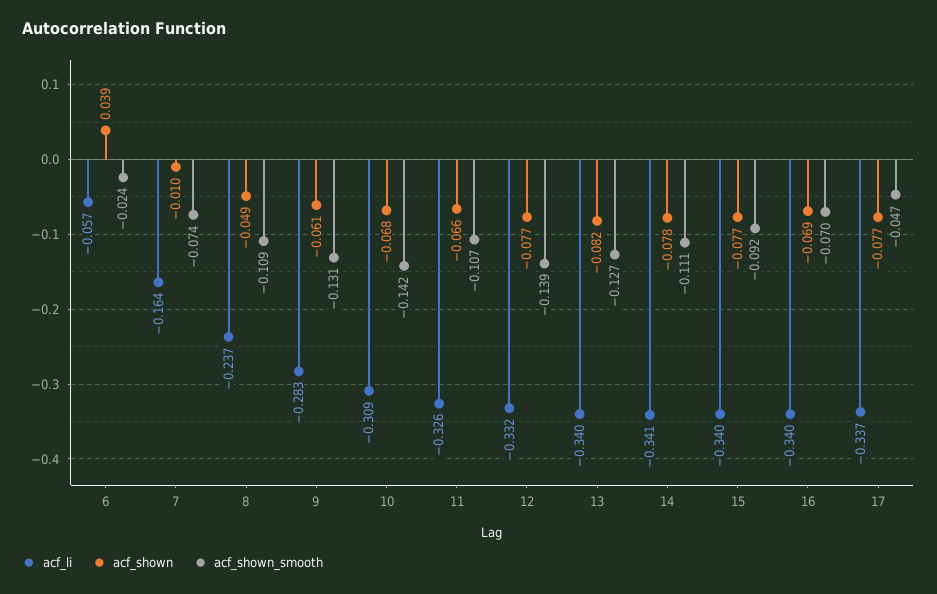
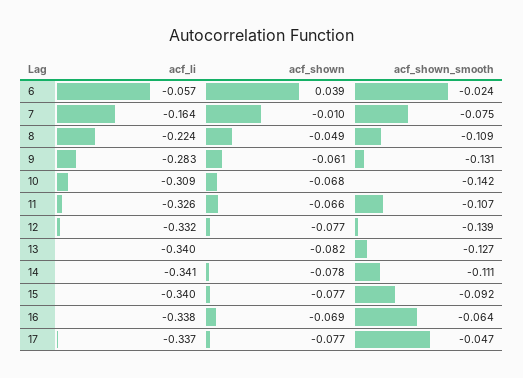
acf_shown_smooth, 7: -0.074 -> -0.075
acf_li, 8: -0.237 -> -0.224
acf_li, 16: -0.34 -> -0.338
acf_shown_smooth, 16: -0.07 -> -0.064

